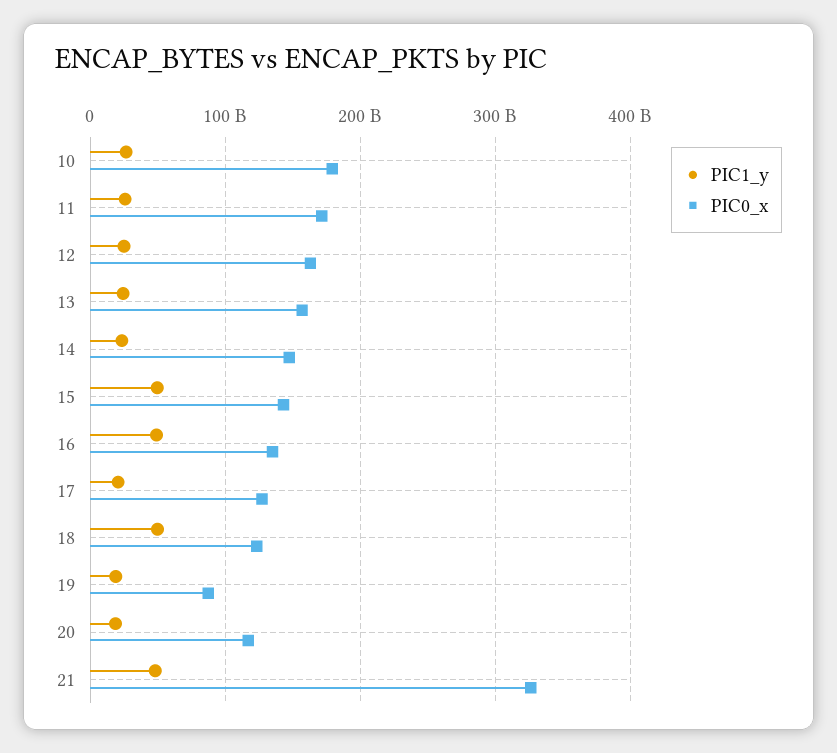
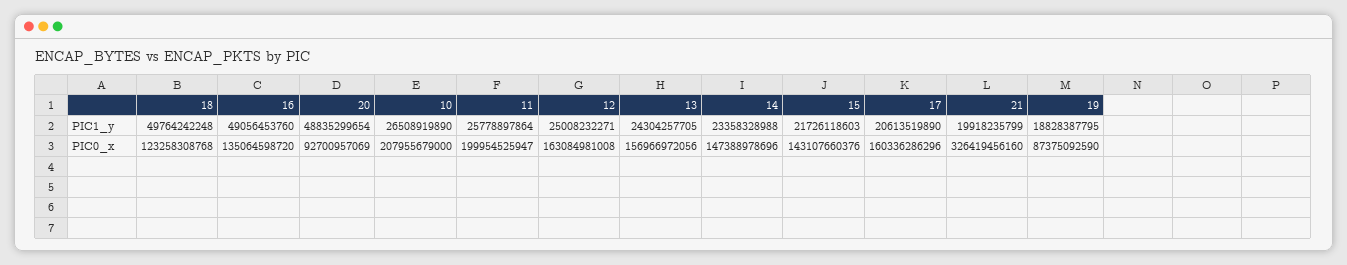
PIC0_x, 10: 180000000000 -> 207955679000
PIC0_x, 11: 170000000000 -> 199954525947
PIC1_y, 15: 50000000000 -> 21726118603
PIC0_x, 17: 130000000000 -> 160336286296
PIC1_y, 20: 20000000000 -> 48835299654
PIC0_x, 20: 120000000000 -> 92700957069
PIC1_y, 21: 50000000000 -> 19918235799

